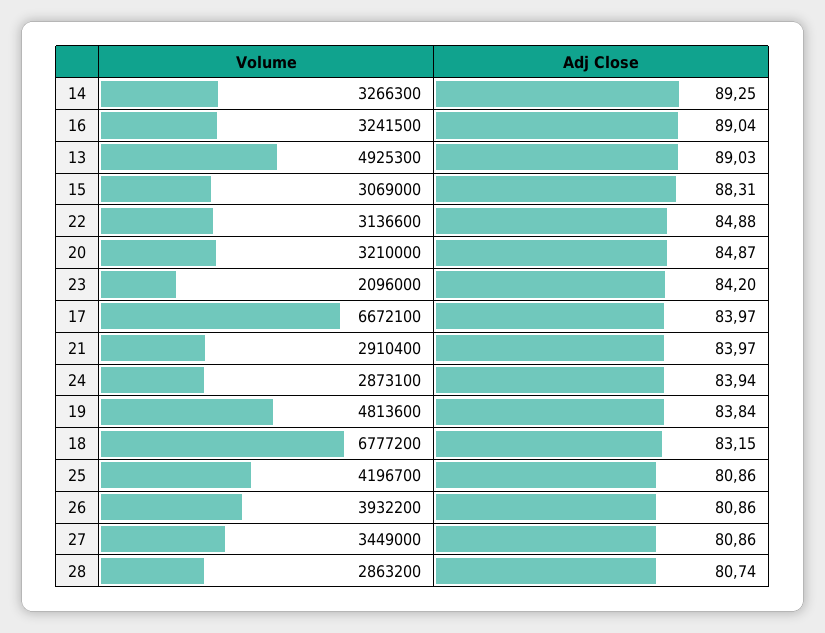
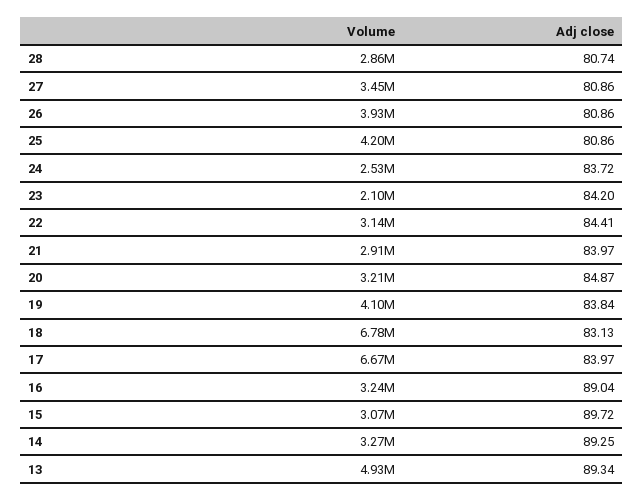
Adj Close, 13: 89.03 -> 89.34
Adj Close, 15: 88.31 -> 89.72
Adj Close, 22: 84.88 -> 84.41
Volume, 24: 2873100 -> 2530000
Adj Close, 24: 83.94 -> 83.72
Volume, 19: 4813600 -> 4100000
Adj Close, 18: 83.15 -> 83.13

